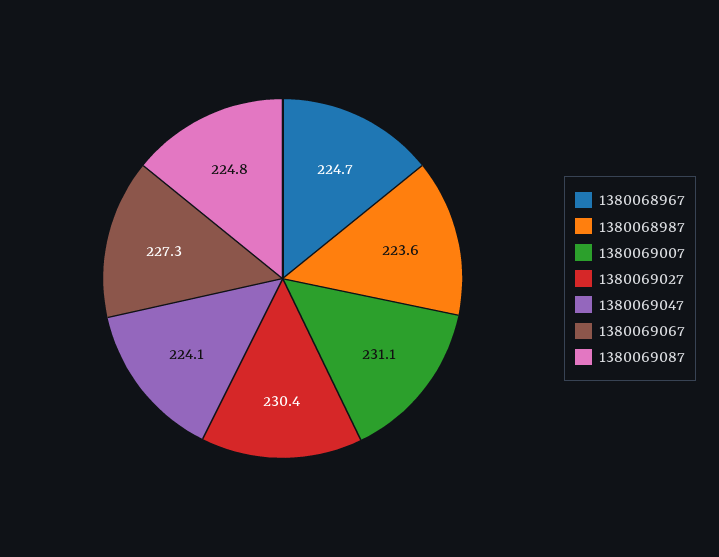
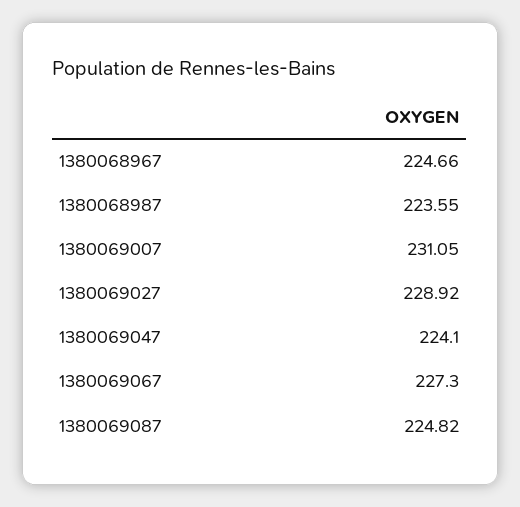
1380069027: 230.4 -> 228.92

